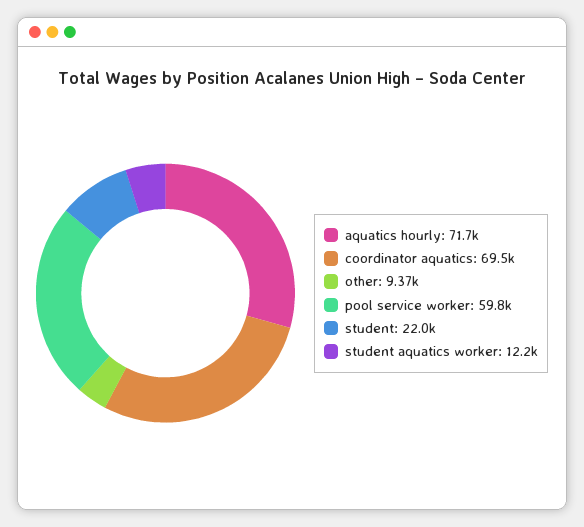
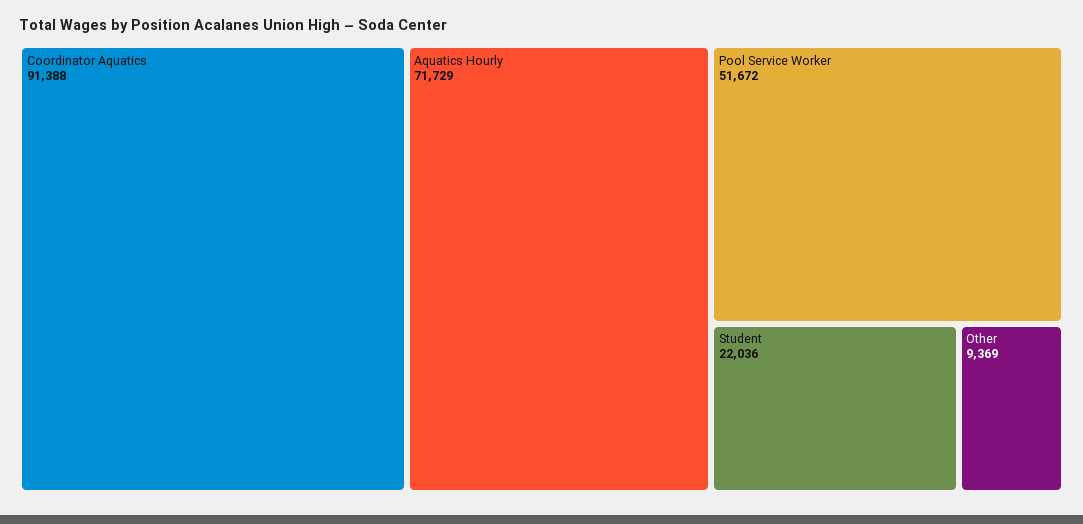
coordinator aquatics: 69500 -> 91388
pool service worker: 59800 -> 51672
student aquatics worker: 12200 -> none

